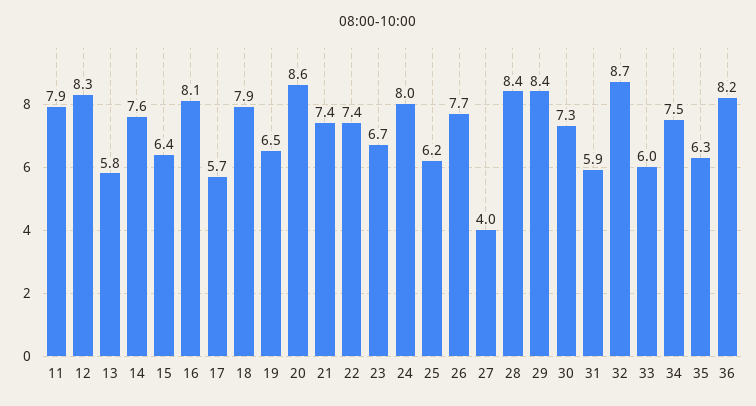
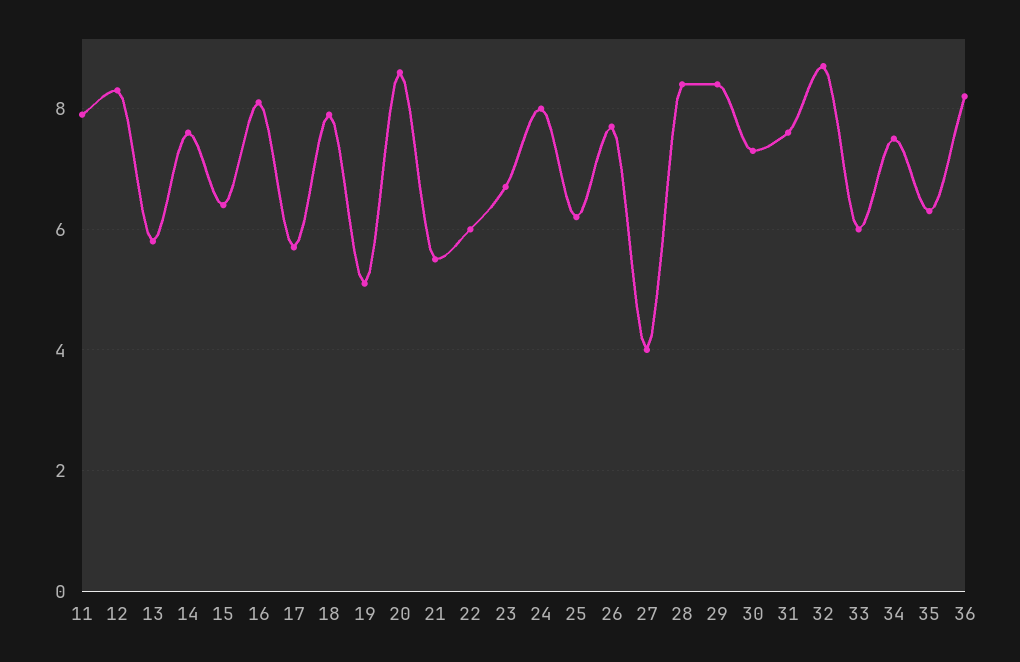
19: 6.5 -> 5
21: 7.4 -> 5.5
22: 7.4 -> 6
31: 5.9 -> 7.5

